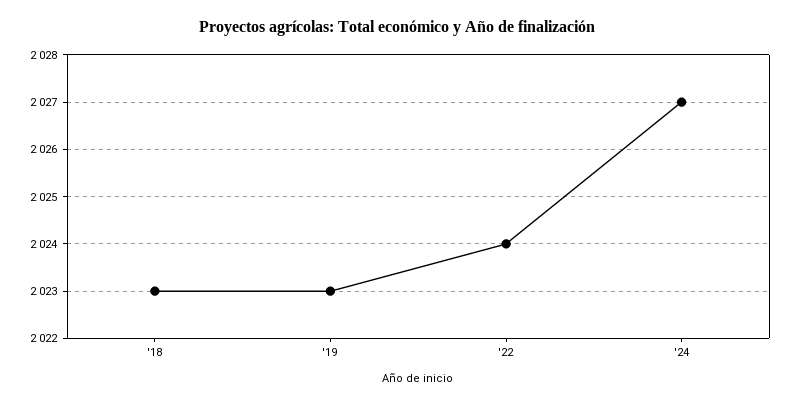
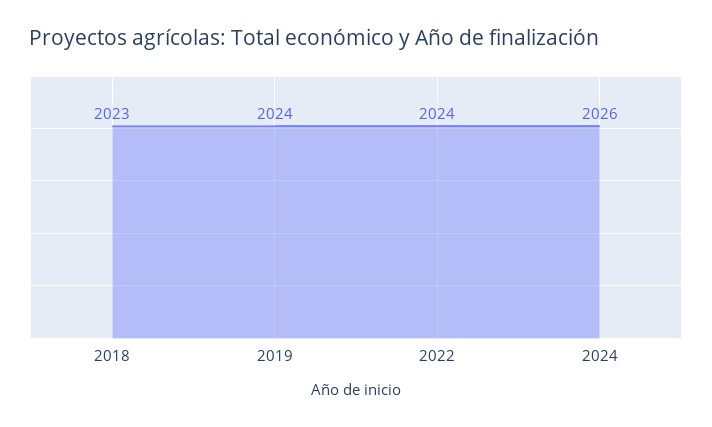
'19: 2023 -> 2024
'24: 2027 -> 2026

